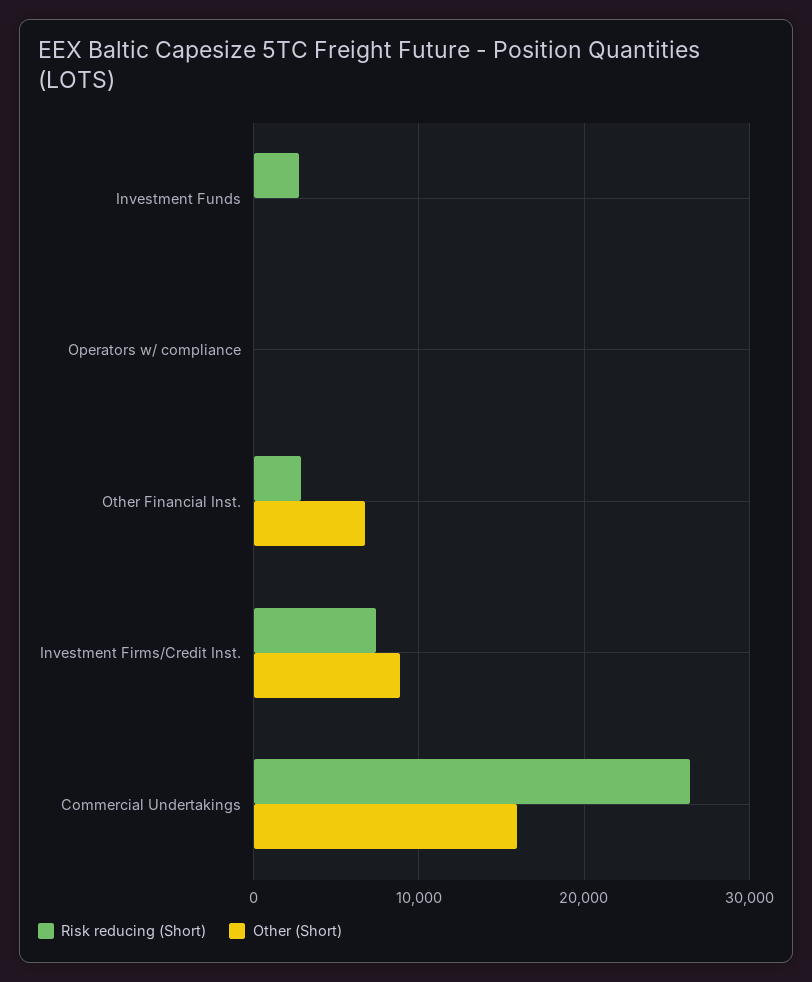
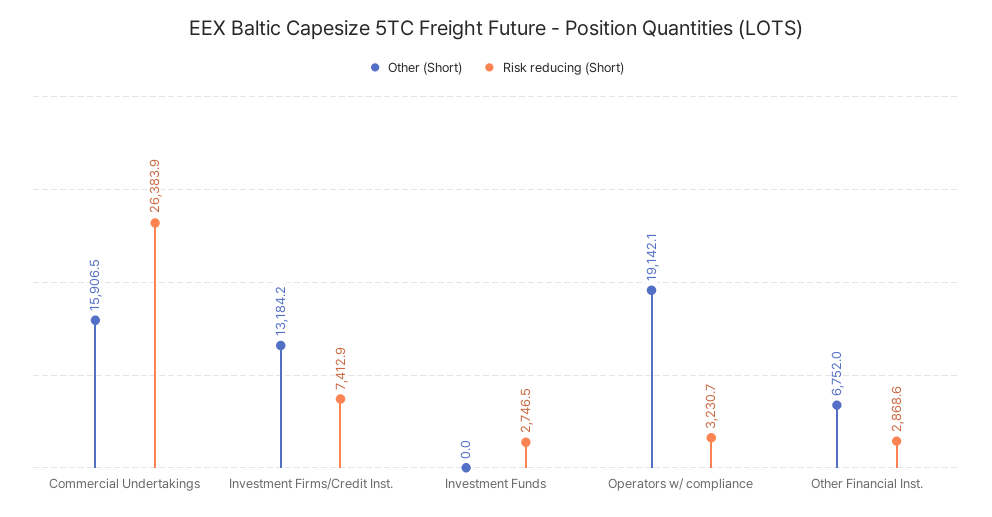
Risk reducing (Short), Operators w/ compliance: 0 -> 3230.7
Other (Short), Operators w/ compliance: 0 -> 19142.1
Other (Short), Investment Firms/Credit Inst.: 9000 -> 13184.2

